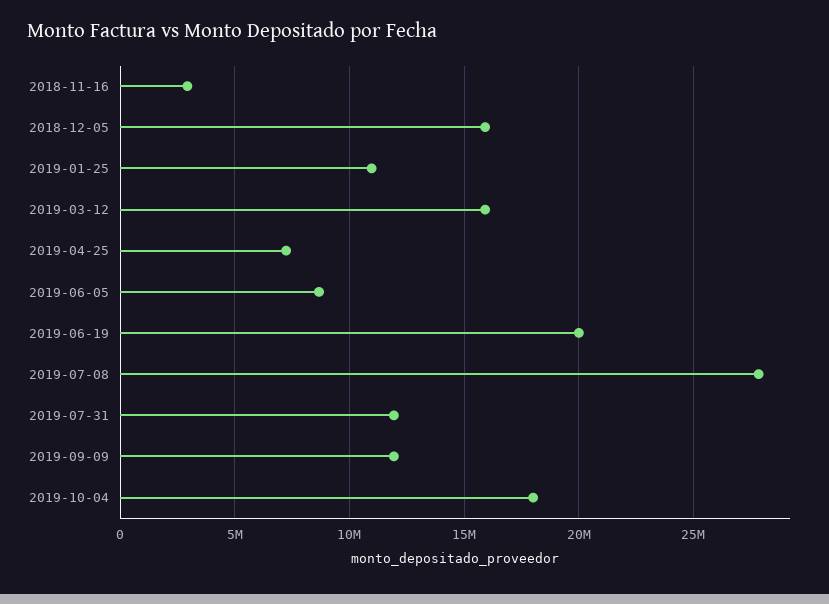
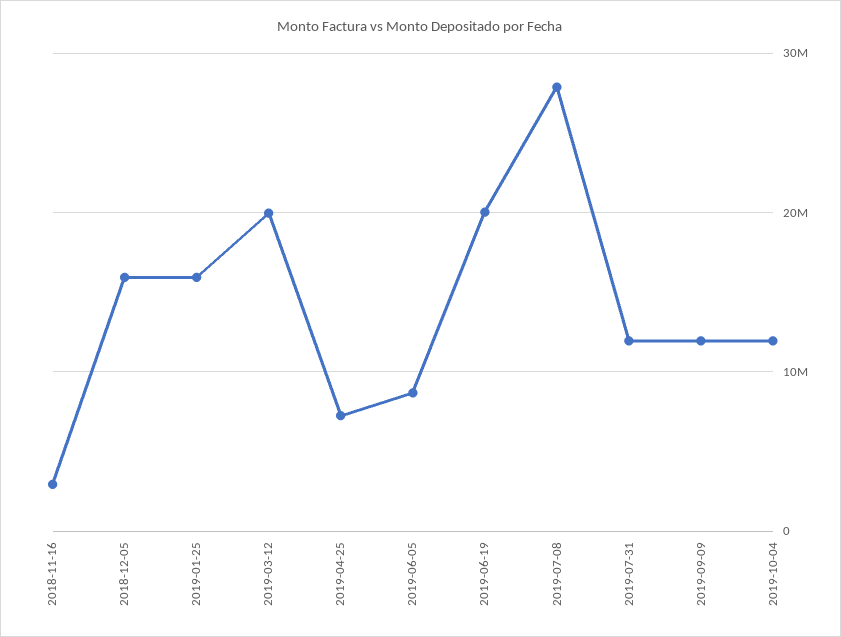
2019-01-25: 11000000 -> 16000000
2019-03-12: 16000000 -> 20000000
2019-10-04: 18000000 -> 12000000

